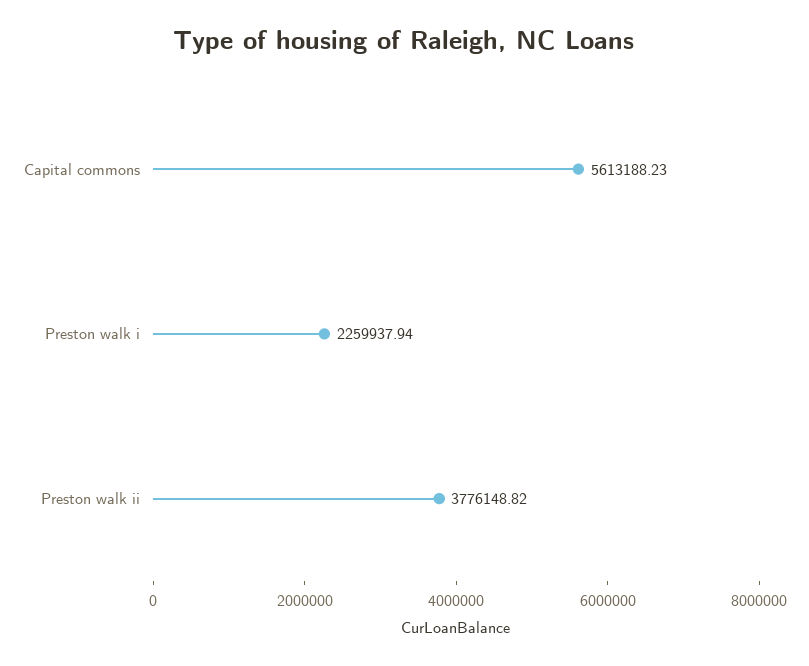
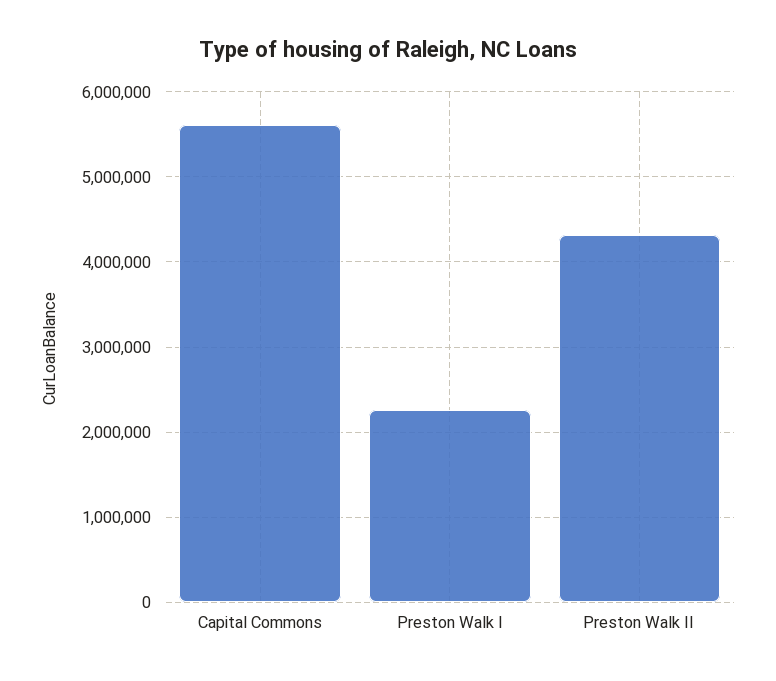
Preston walk ii: 3776148.82 -> 4300000

